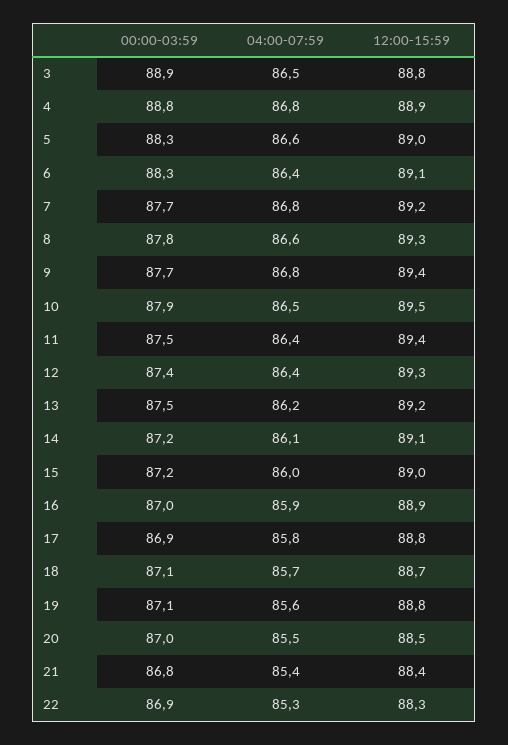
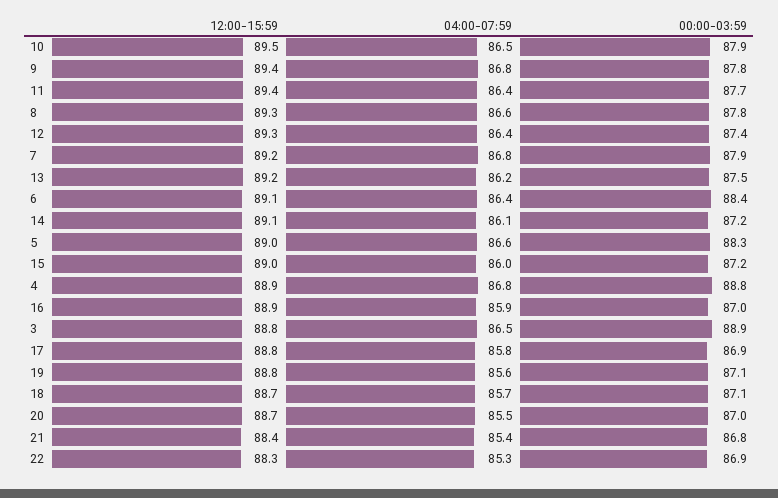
00:00-03:59, 6: 88.3 -> 88.4
00:00-03:59, 7: 87.7 -> 87.9
00:00-03:59, 9: 87.7 -> 87.8
00:00-03:59, 11: 87.5 -> 87.7
12:00-15:59, 20: 88.5 -> 88.7

